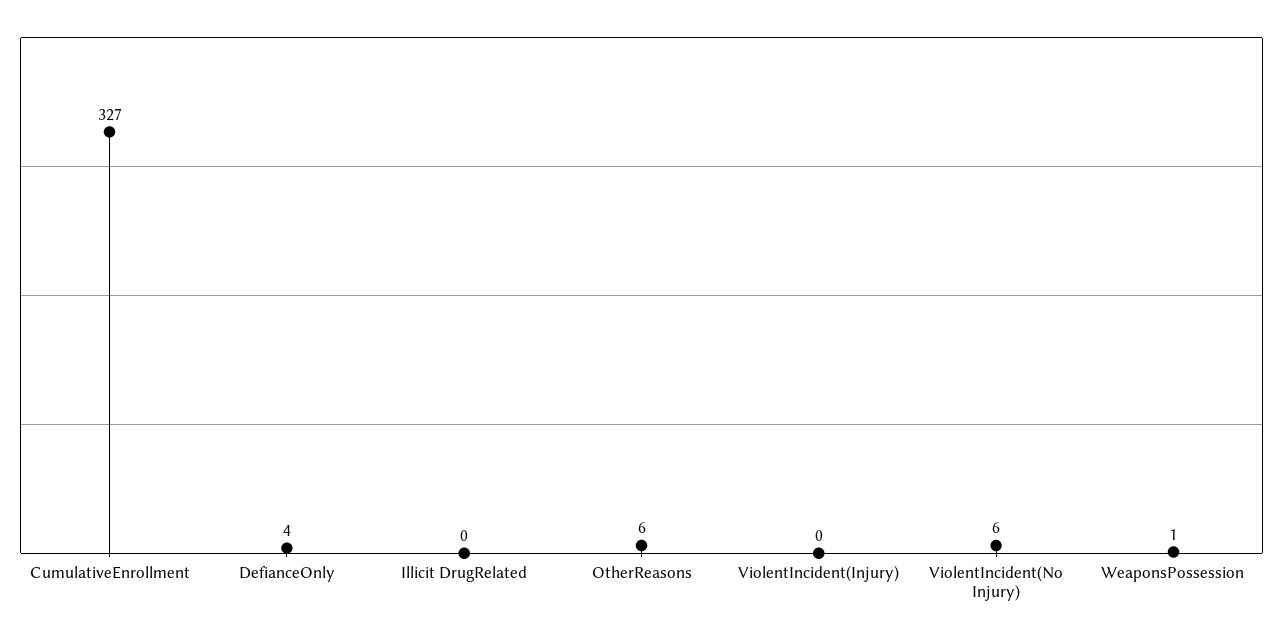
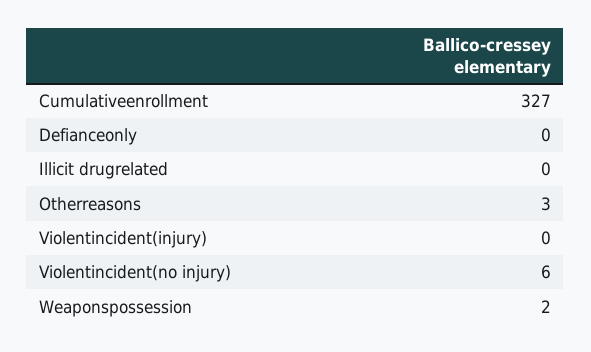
DefianceOnly: 4 -> 0
OtherReasons: 6 -> 3
WeaponsPossession: 1 -> 2

